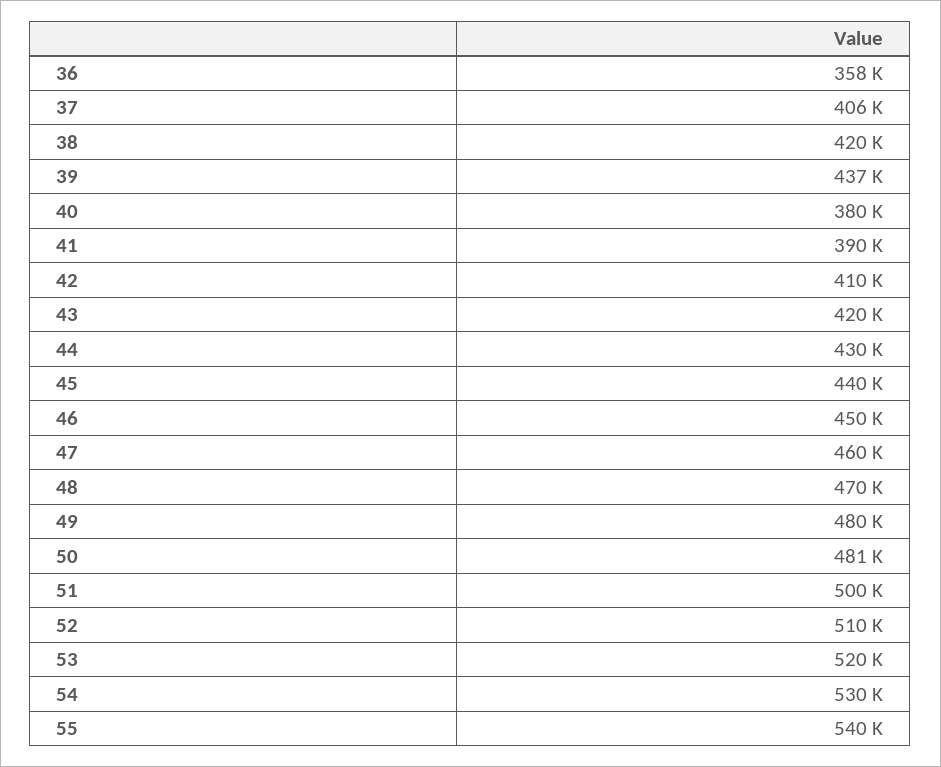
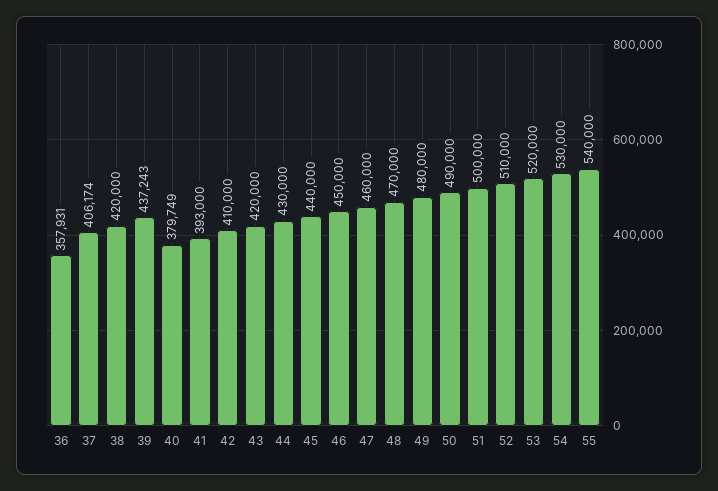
41: 390000 -> 393000
50: 481000 -> 490000

